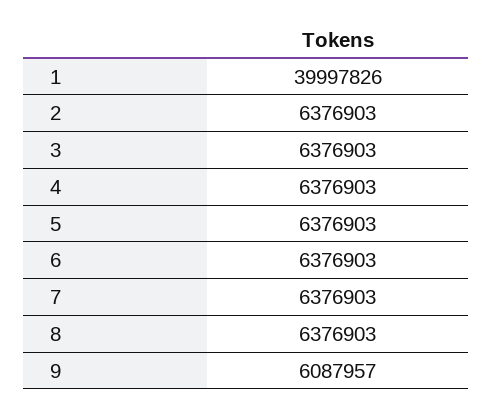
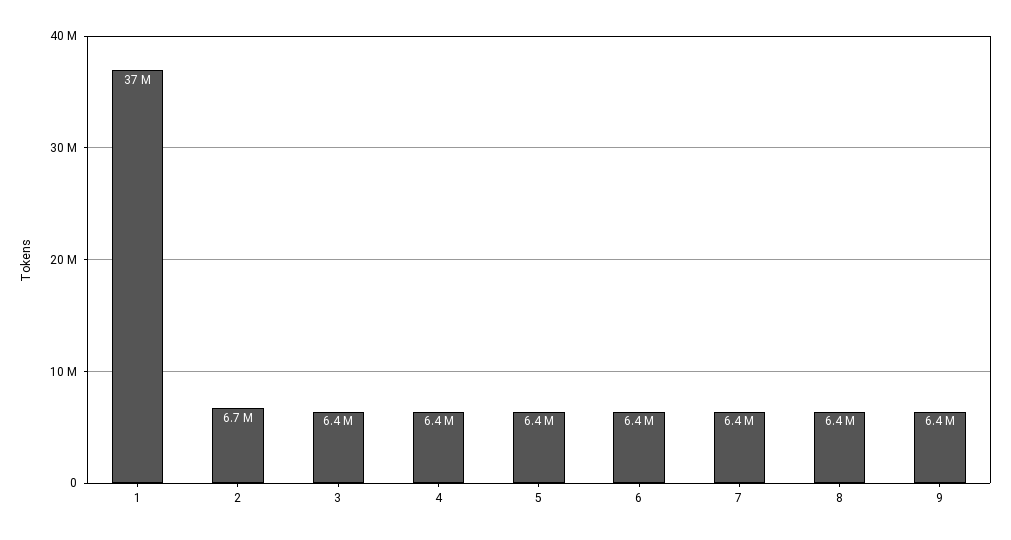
1: 39997826 -> 37000000
2: 6376903 -> 6700000
9: 6087957 -> 6400000

